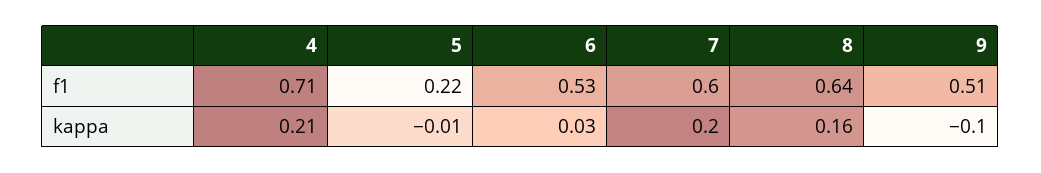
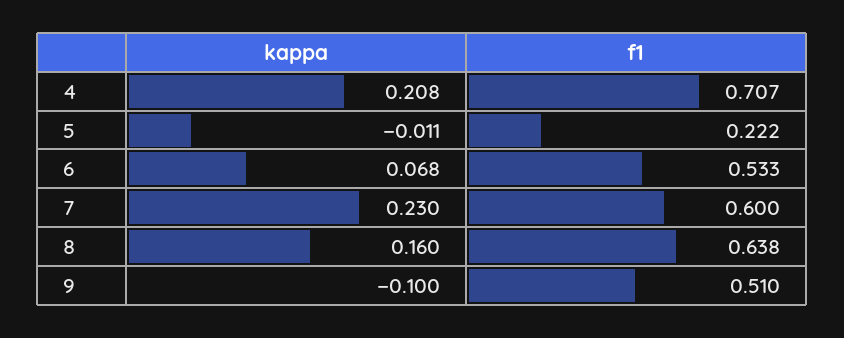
6, kappa: 0.03 -> 0.068
7, kappa: 0.2 -> 0.23

